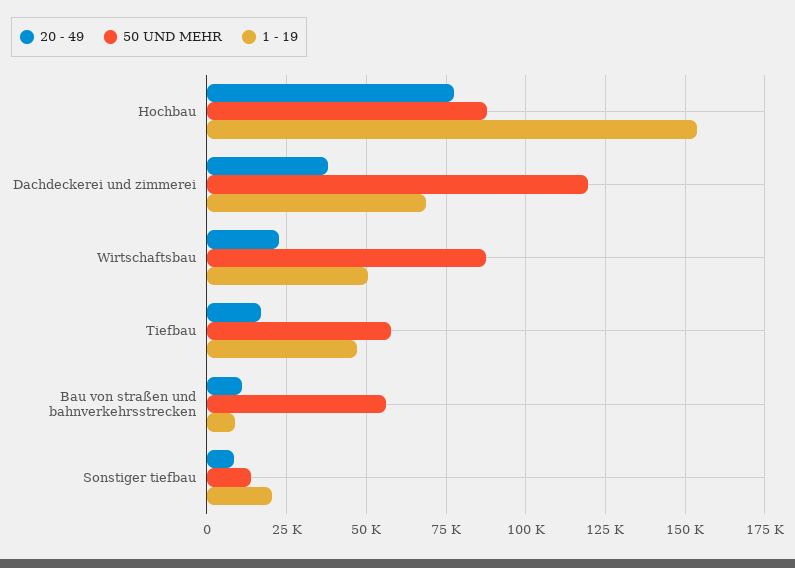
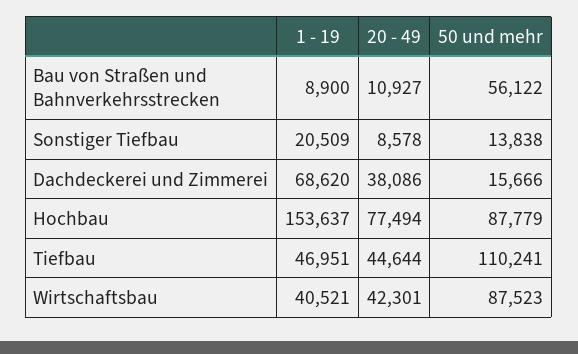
50 UND MEHR, Dachdeckerei und zimmerei: 120000 -> 15666
20 - 49, Wirtschaftsbau: 22500 -> 42301
1 - 19, Wirtschaftsbau: 50000 -> 40521
20 - 49, Tiefbau: 17500 -> 44644
50 UND MEHR, Tiefbau: 57500 -> 110241

